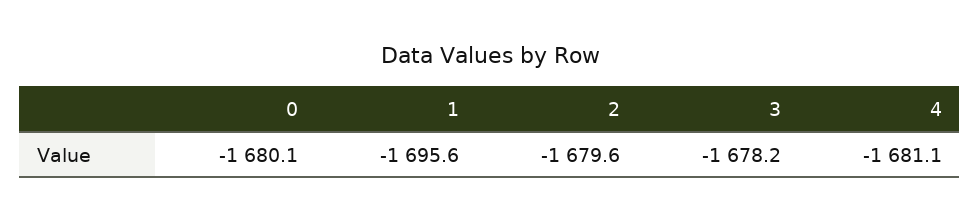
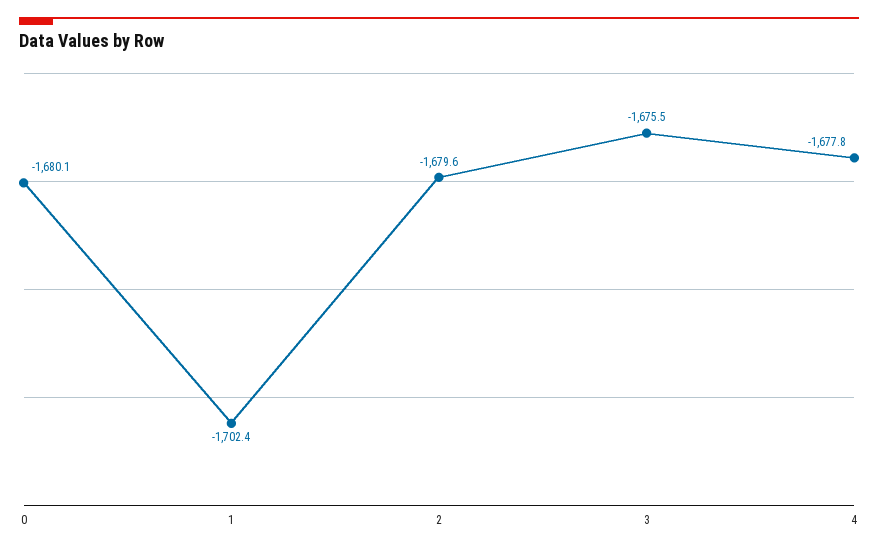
1: -1695.6 -> -1702.4
3: -1678.2 -> -1675.5
4: -1681.1 -> -1677.8

